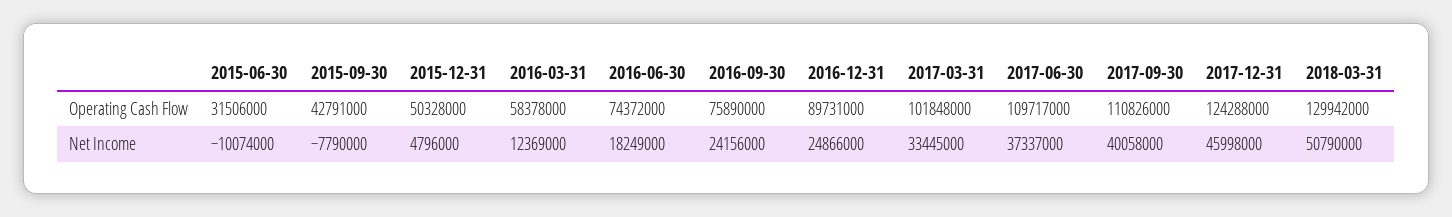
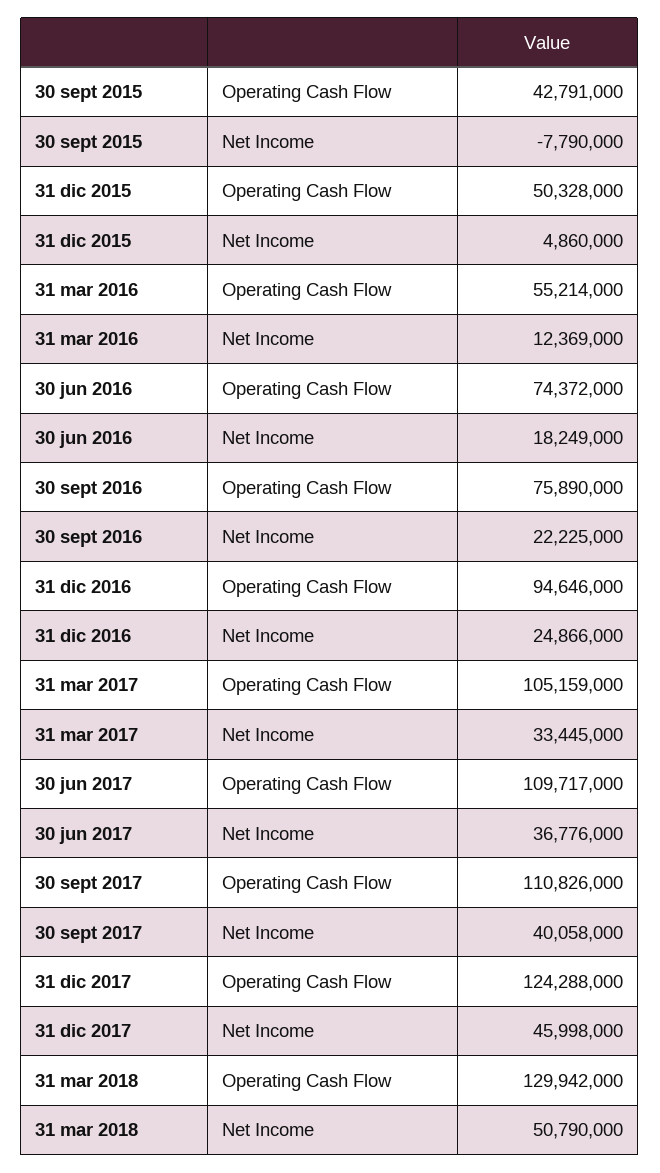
2015-06-30, Operating Cash Flow: 31506000 -> none
2016-03-31, Operating Cash Flow: 58378000 -> 55214000
2016-12-31, Operating Cash Flow: 89731000 -> 94646000
2017-03-31, Operating Cash Flow: 101848000 -> 105159000
2015-06-30, Net Income: -10074000 -> none
2015-12-31, Net Income: 4796000 -> 4860000
2016-09-30, Net Income: 24156000 -> 22225000
2017-06-30, Net Income: 37337000 -> 36776000

